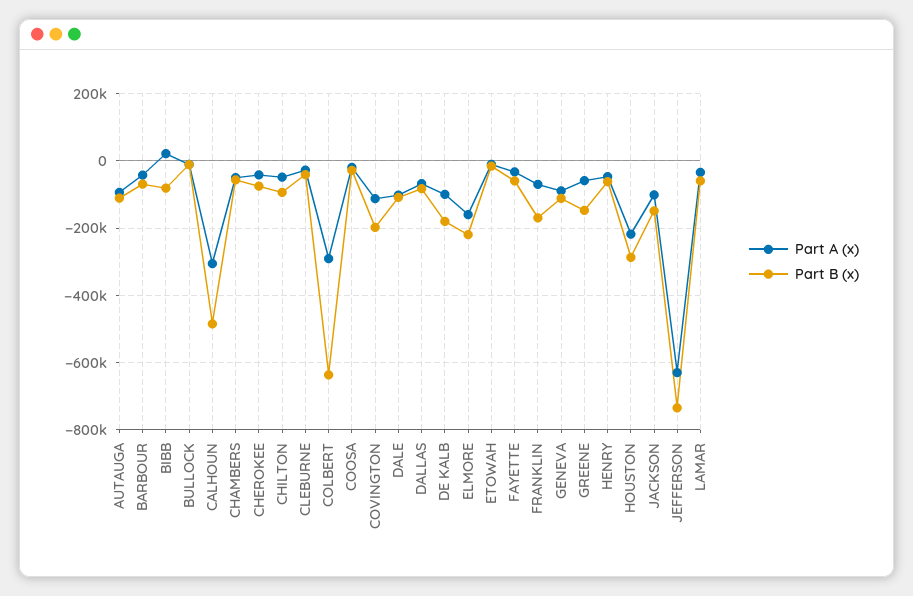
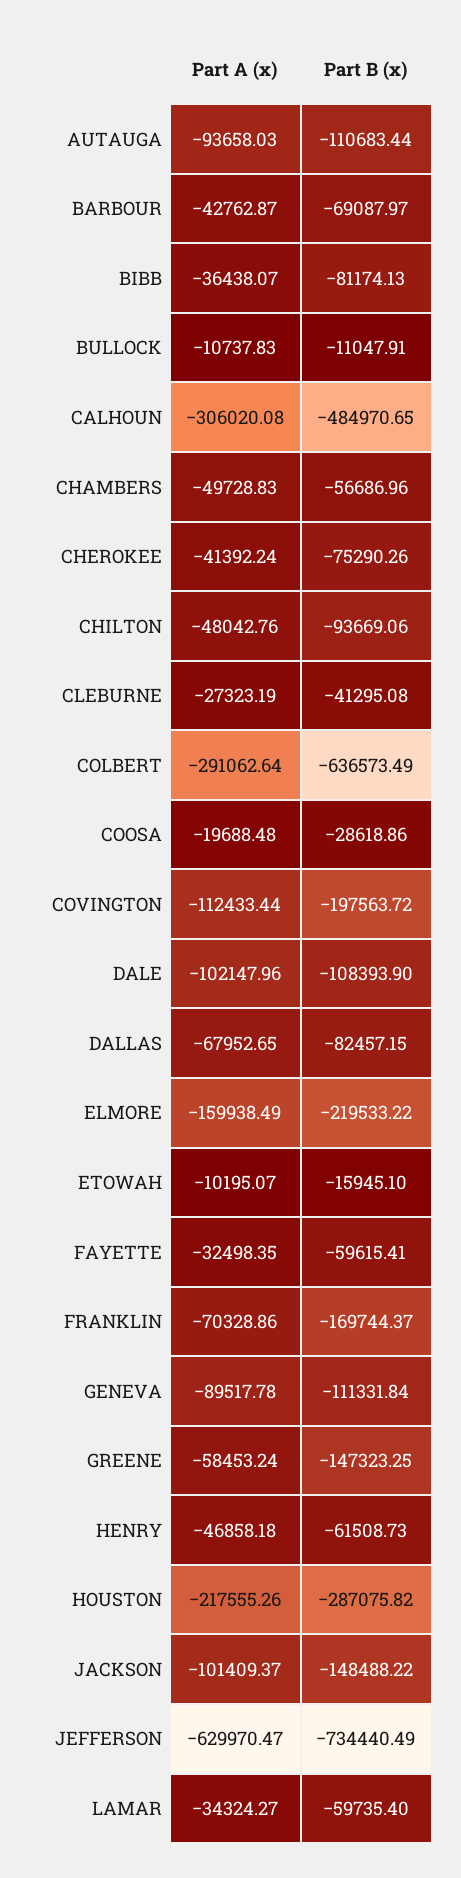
Part A (x), BIBB: 20000 -> -36438.07
Part A (x), DE KALB: -100000 -> none
Part B (x), DE KALB: -180000 -> none

